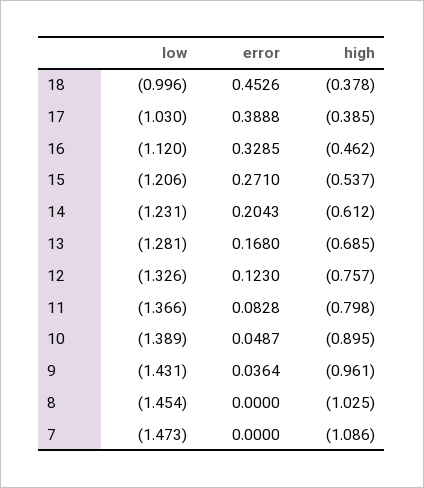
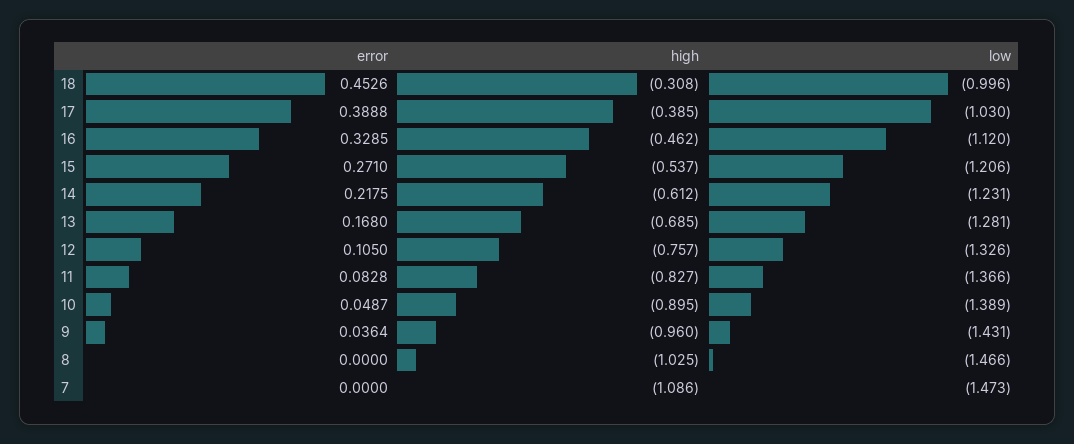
high, 18: -0.378 -> -0.308
error, 14: 0.2043 -> 0.2175
error, 12: 0.123 -> 0.105
high, 11: -0.798 -> -0.827
high, 9: -0.961 -> -0.96
low, 8: -1.454 -> -1.466

